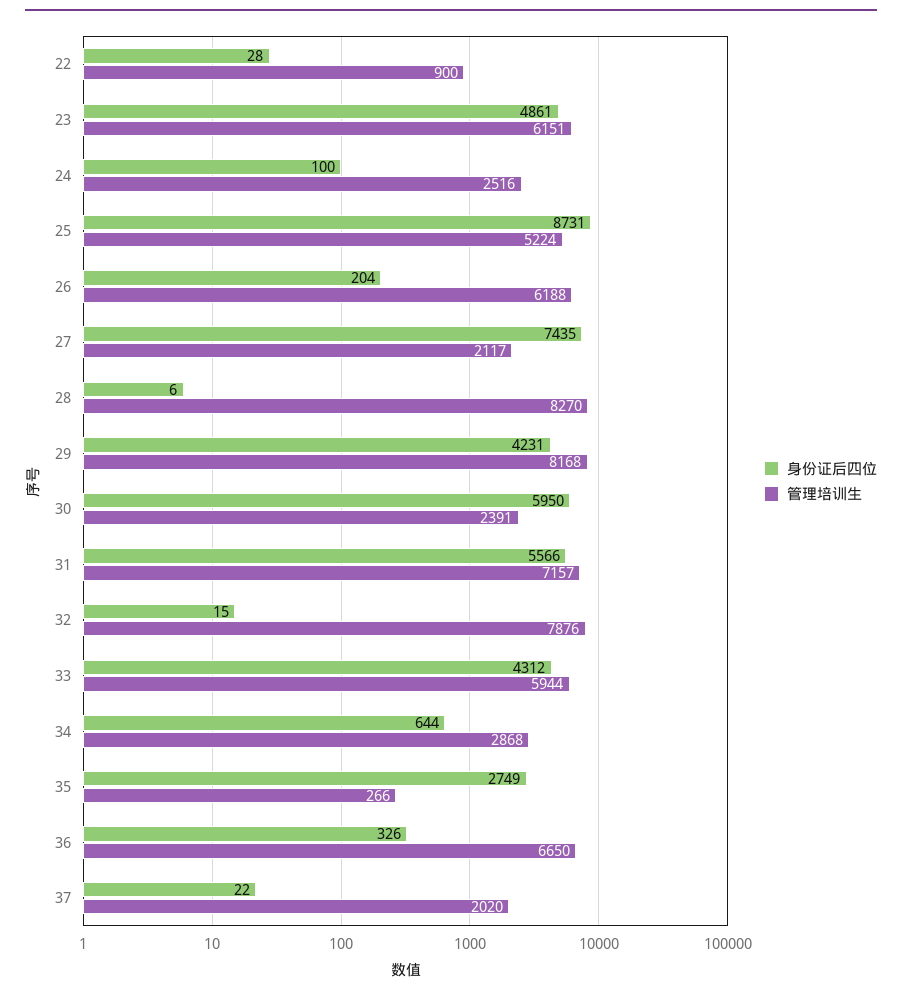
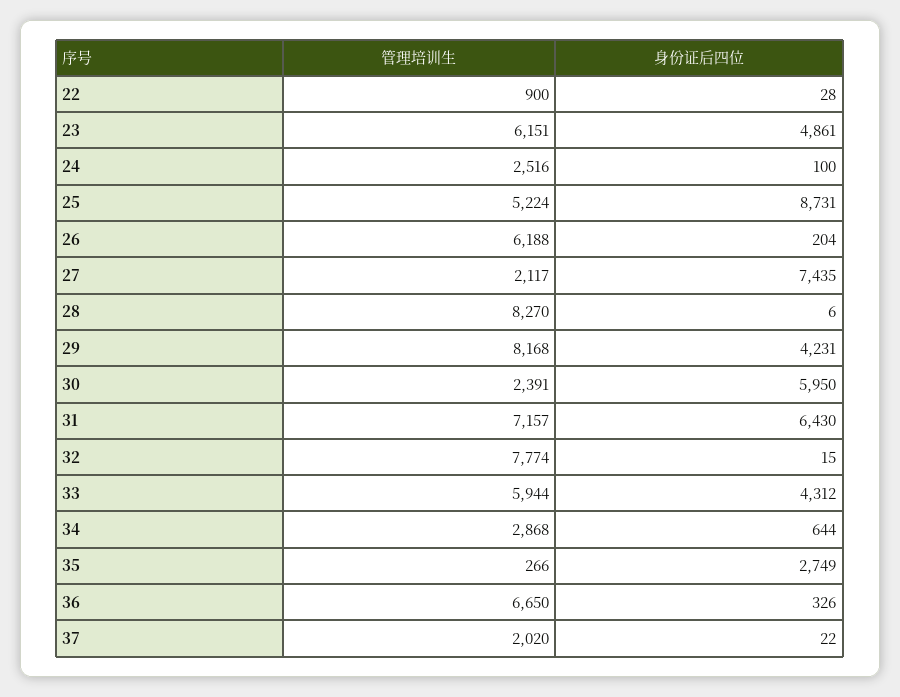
身份证后四位, 31: 5566 -> 6430
管理培训生, 32: 7876 -> 7774

